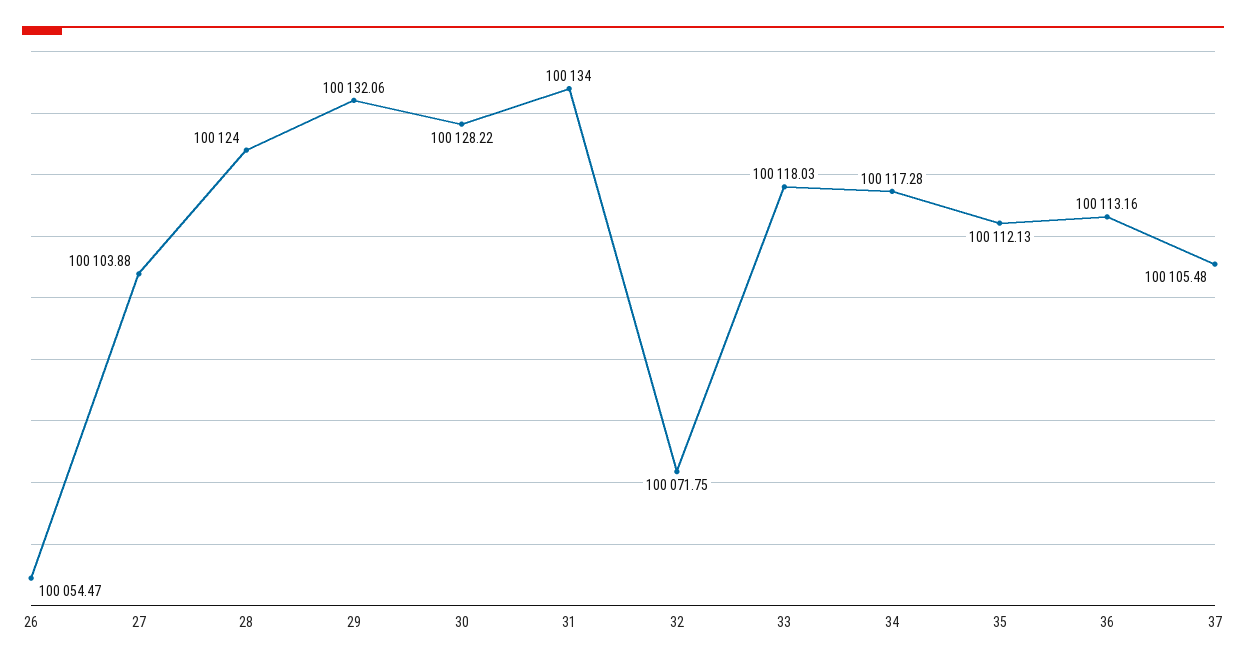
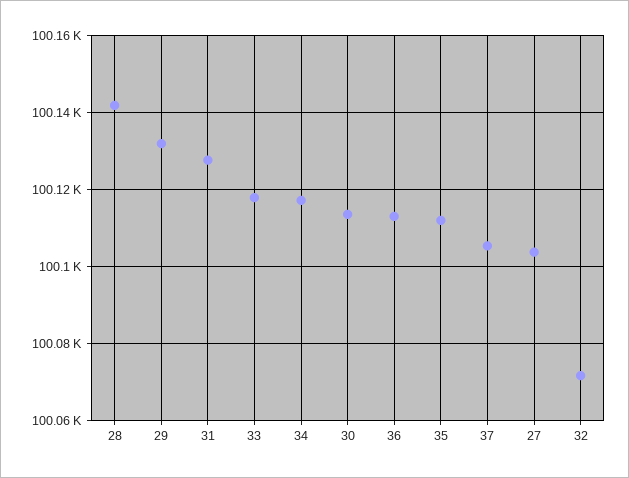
26: 100054.47 -> none
28: 100124 -> 100142
30: 100128.22 -> 100114
31: 100134 -> 100128

